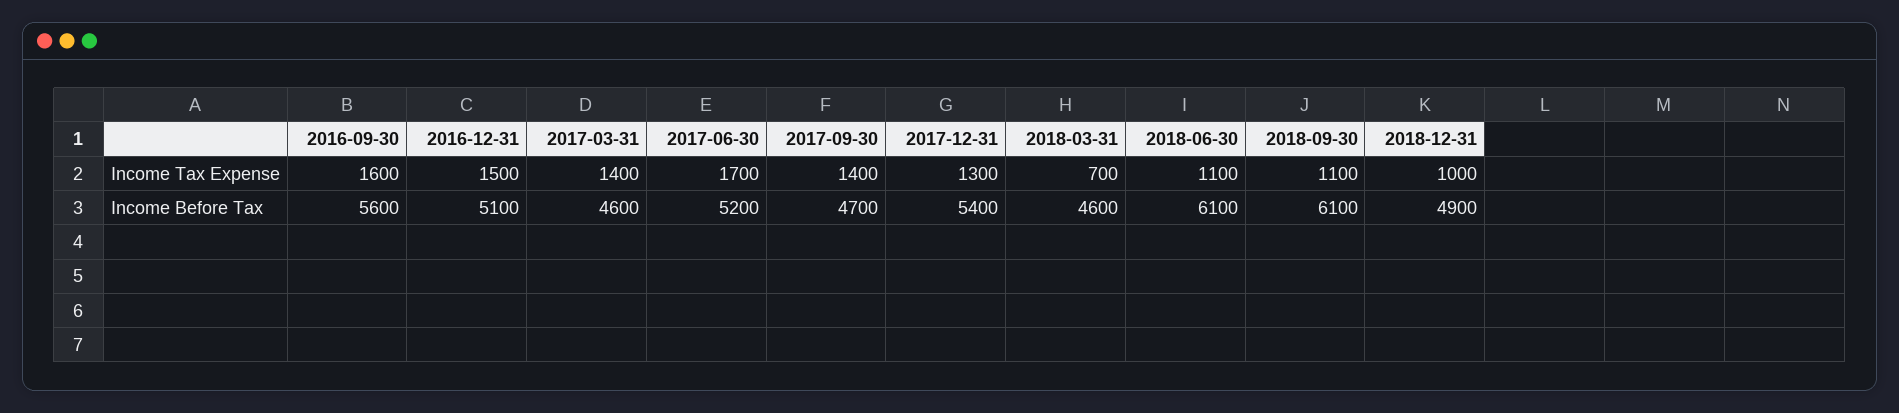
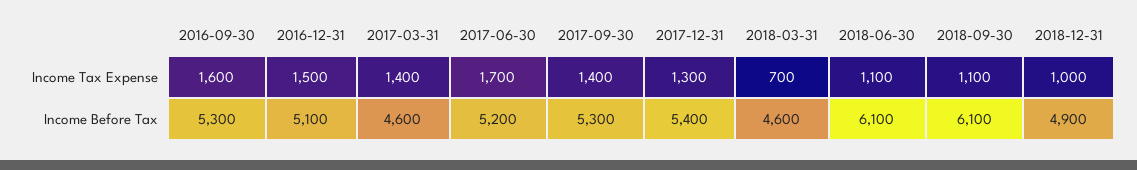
2016-09-30, Income Before Tax: 5600 -> 5300
2017-09-30, Income Before Tax: 4700 -> 5300

